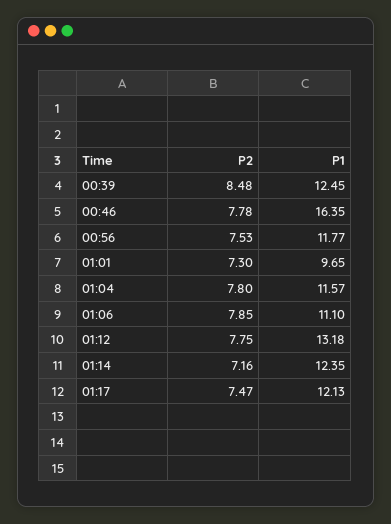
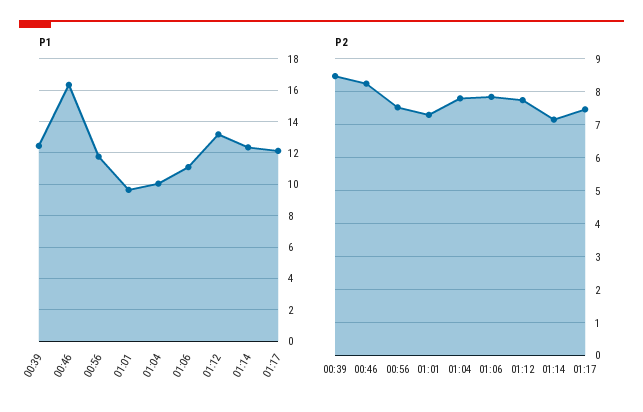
P2, 00:46: 7.78 -> 8.2
P1, 01:04: 11.57 -> 10

